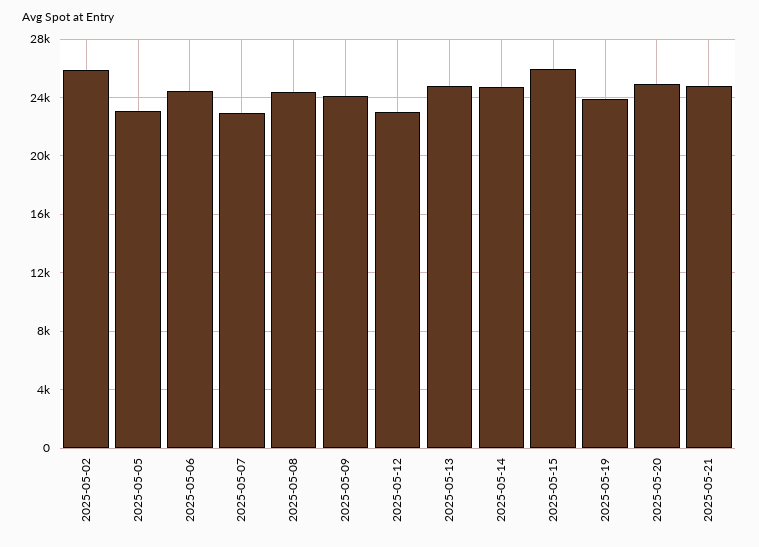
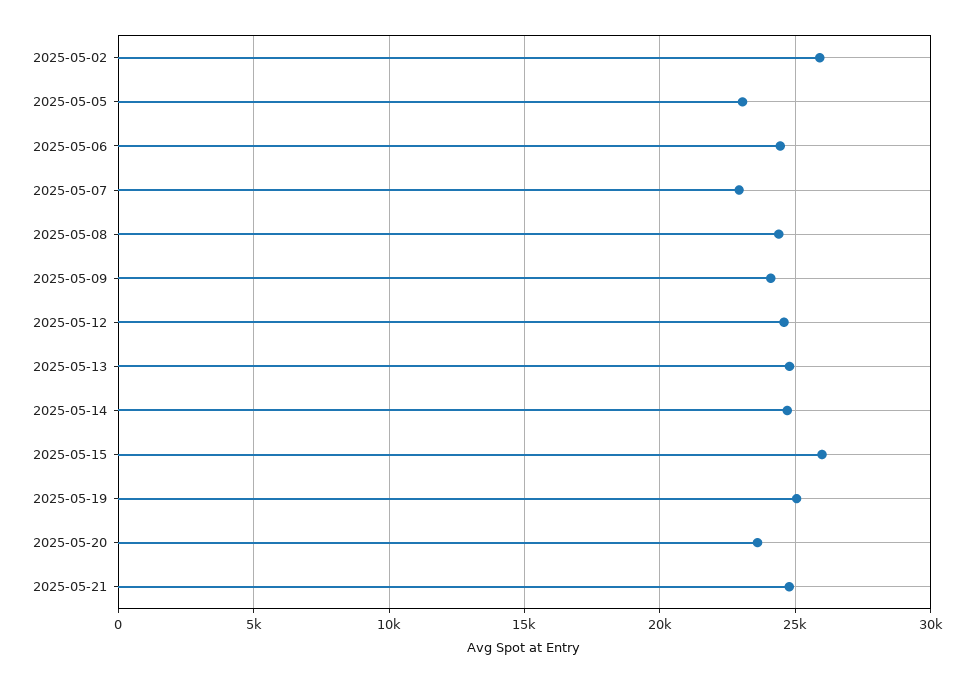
2025-05-12: 23000 -> 24500
2025-05-19: 24000 -> 25000
2025-05-20: 25000 -> 23500

